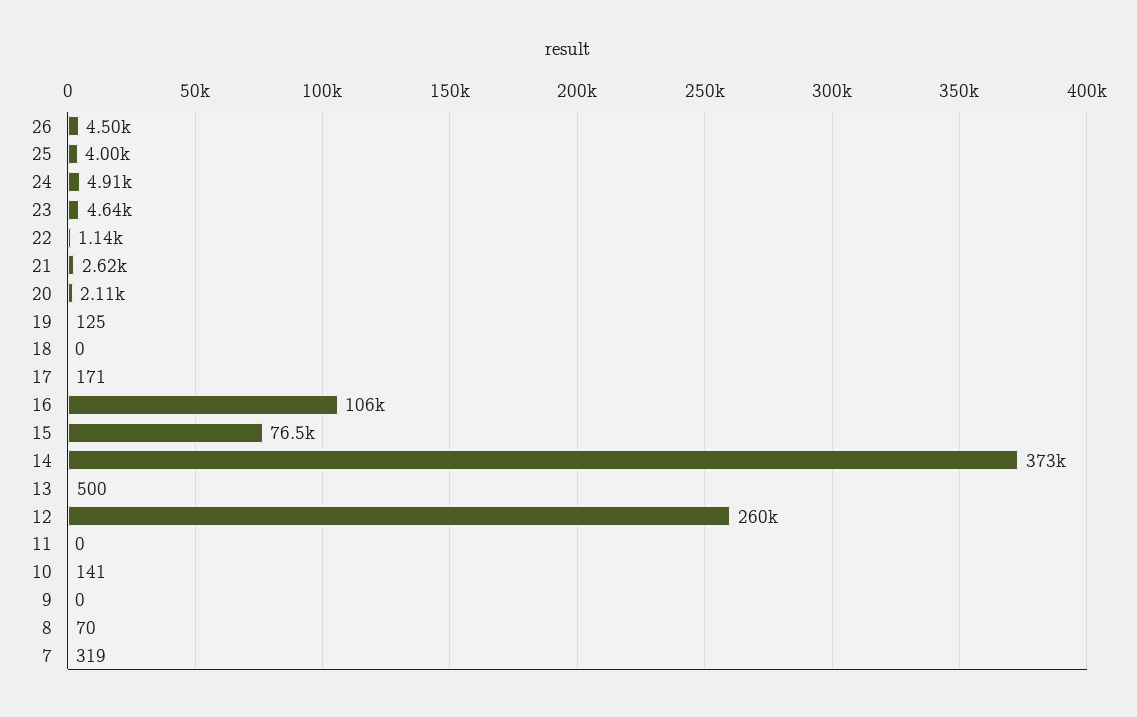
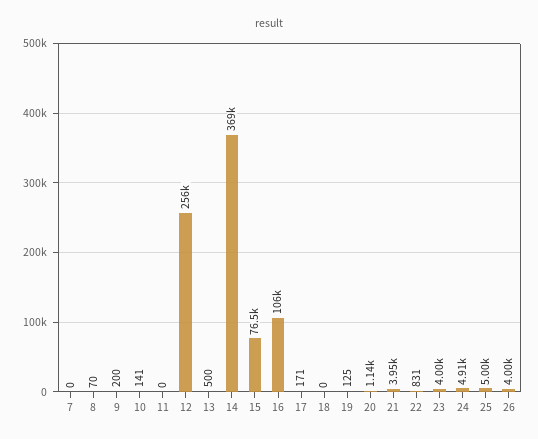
26: 4500 -> 4000
25: 4000 -> 5000
23: 4640 -> 4000
22: 1140 -> 831
21: 2620 -> 3950
20: 2110 -> 1140
14: 373000 -> 369000
12: 260000 -> 256000
9: 0 -> 200
7: 319 -> 0

